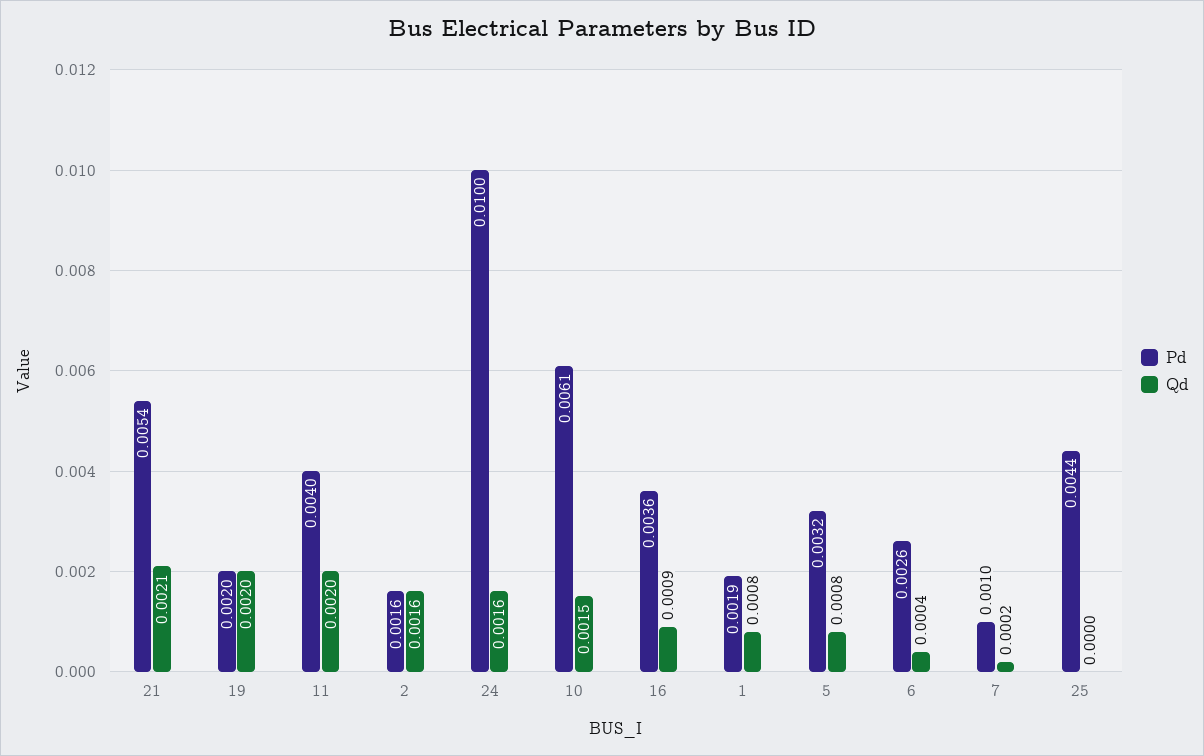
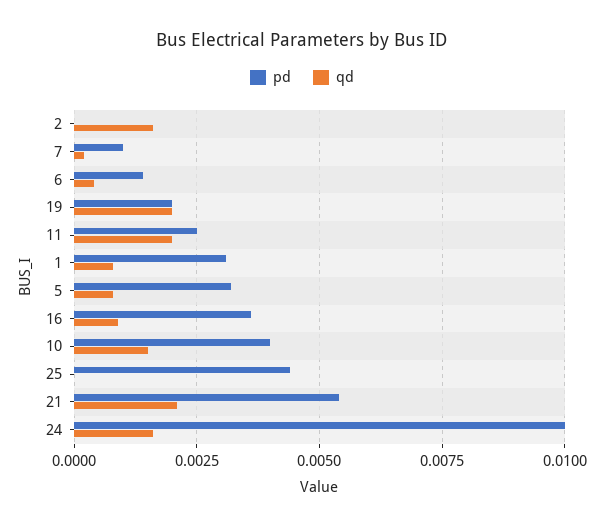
Pd, 11: 0.004 -> 0.0025
Pd, 2: 0.0016 -> 0
Pd, 10: 0.0061 -> 0.004
Pd, 1: 0.0019 -> 0.003
Pd, 6: 0.0026 -> 0.0015

